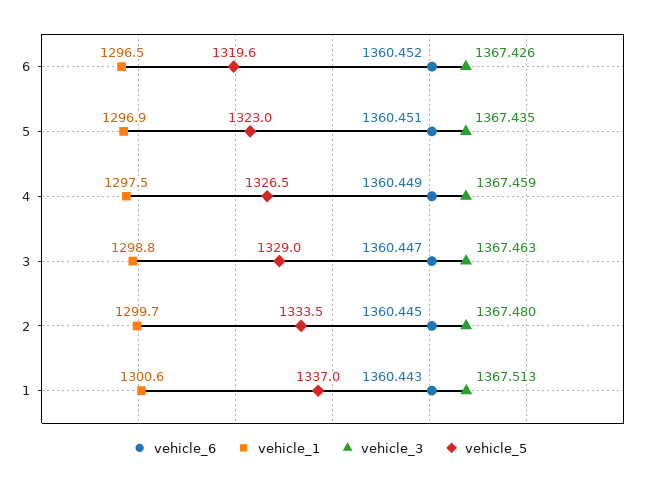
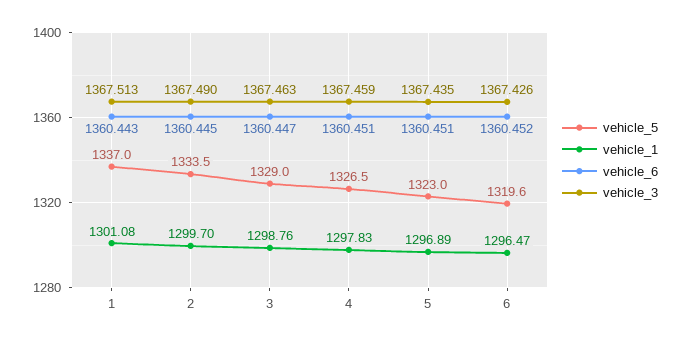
vehicle_6, 4: 1360.449 -> 1360.451
vehicle_1, 4: 1297.5 -> 1297.83
vehicle_3, 2: 1367.48 -> 1367.49
vehicle_1, 1: 1300.6 -> 1301.08

